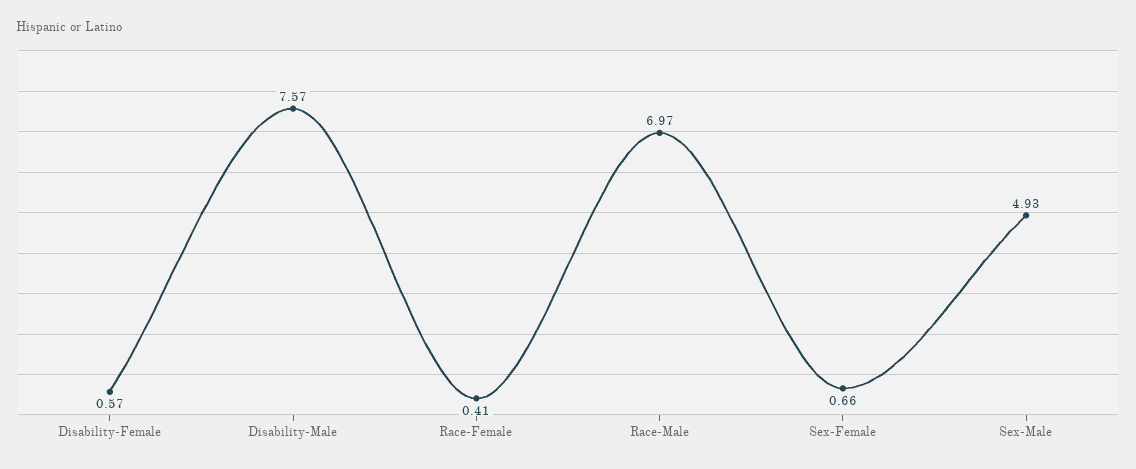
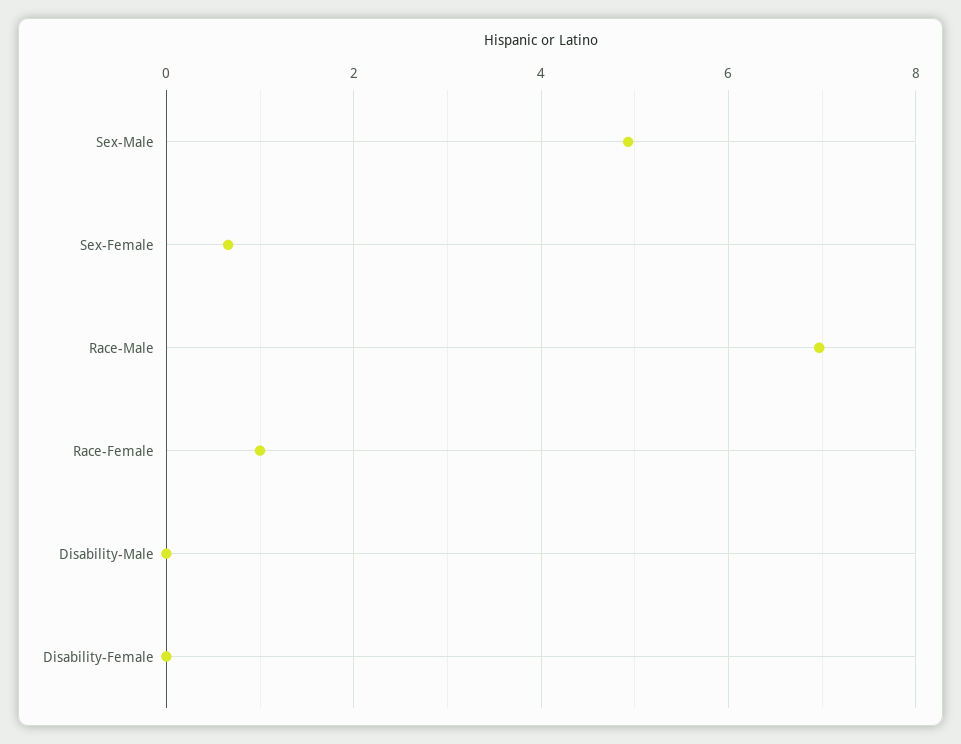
Disability-Female: 0.57 -> 0
Disability-Male: 7.57 -> 0
Race-Female: 0.41 -> 1

